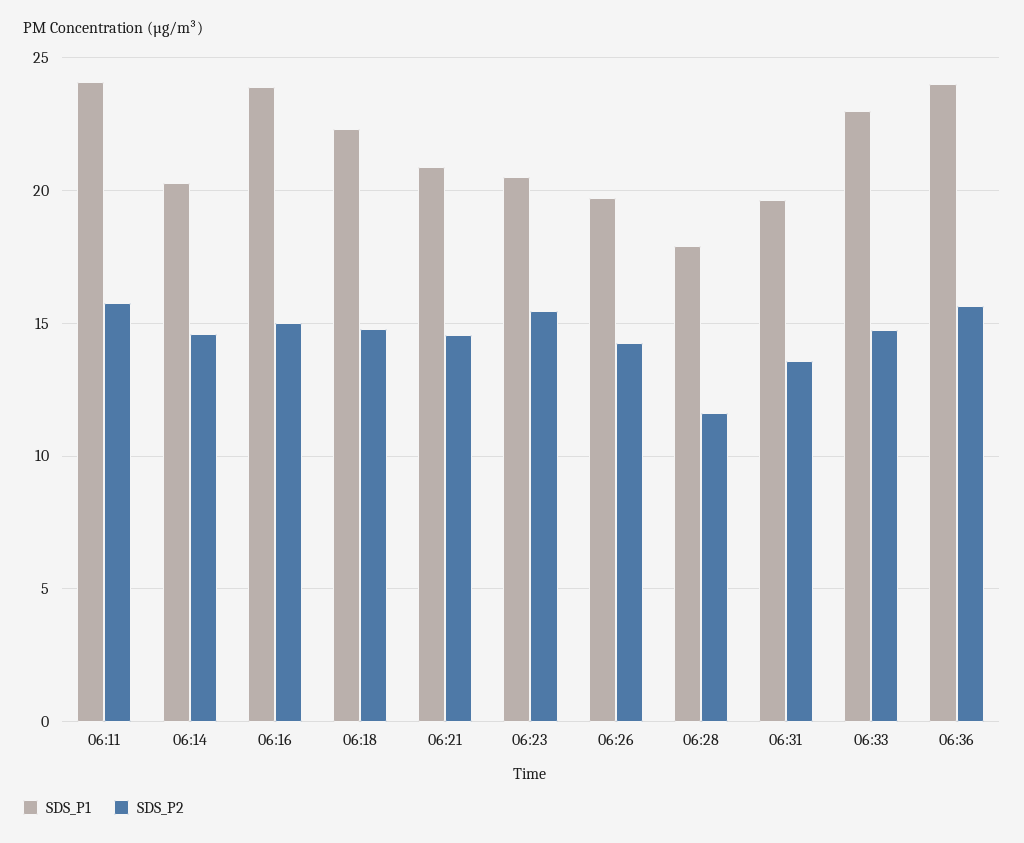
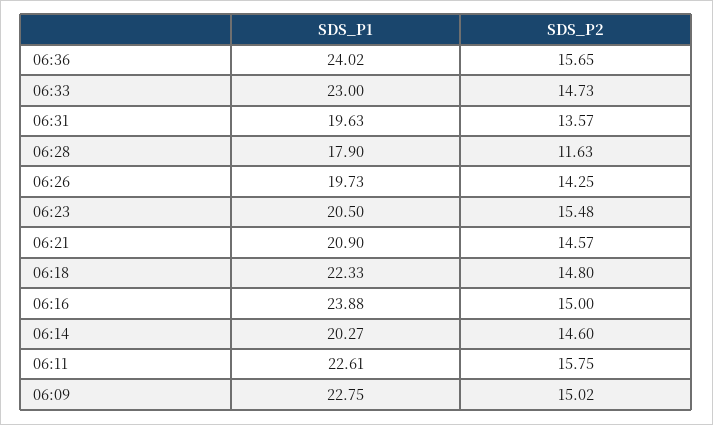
SDS_P1, 06:11: 24 -> 22.61
SDS_P1, 06:09: none -> 22.75
SDS_P2, 06:09: none -> 15.02

